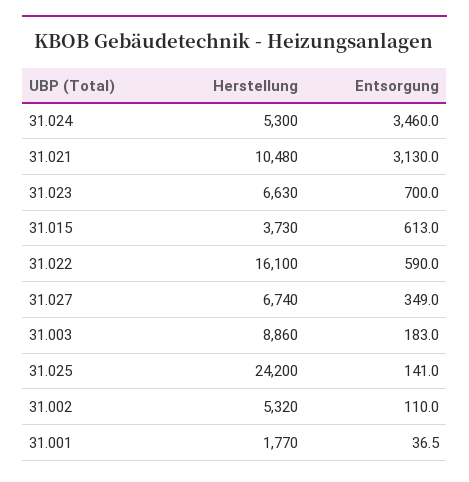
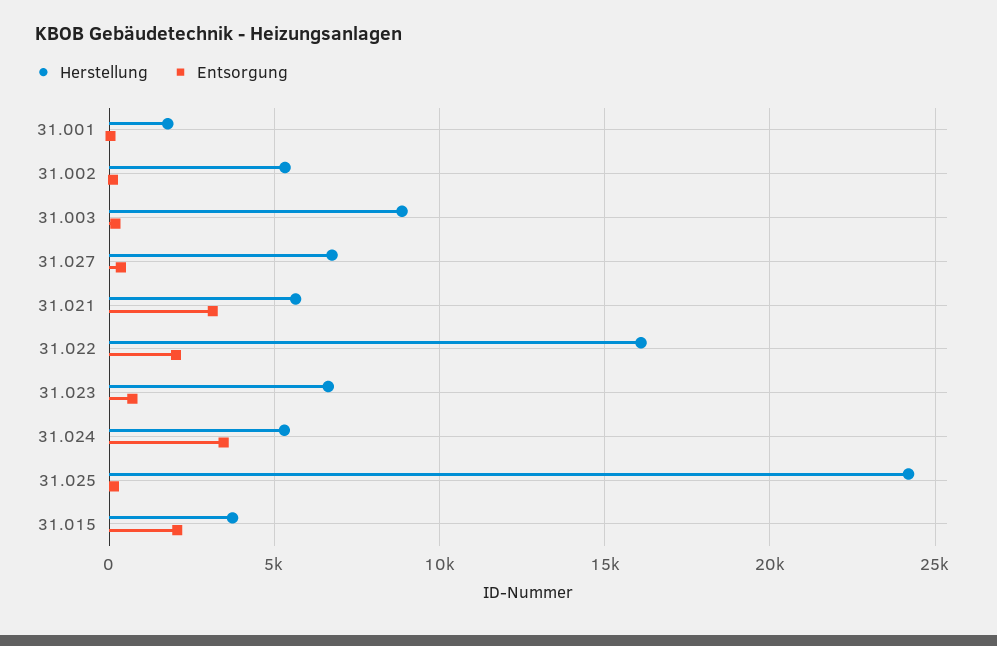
Herstellung, 31.021: 10480 -> 5500
Entsorgung, 31.015: 613 -> 2000
Entsorgung, 31.022: 590 -> 2000

